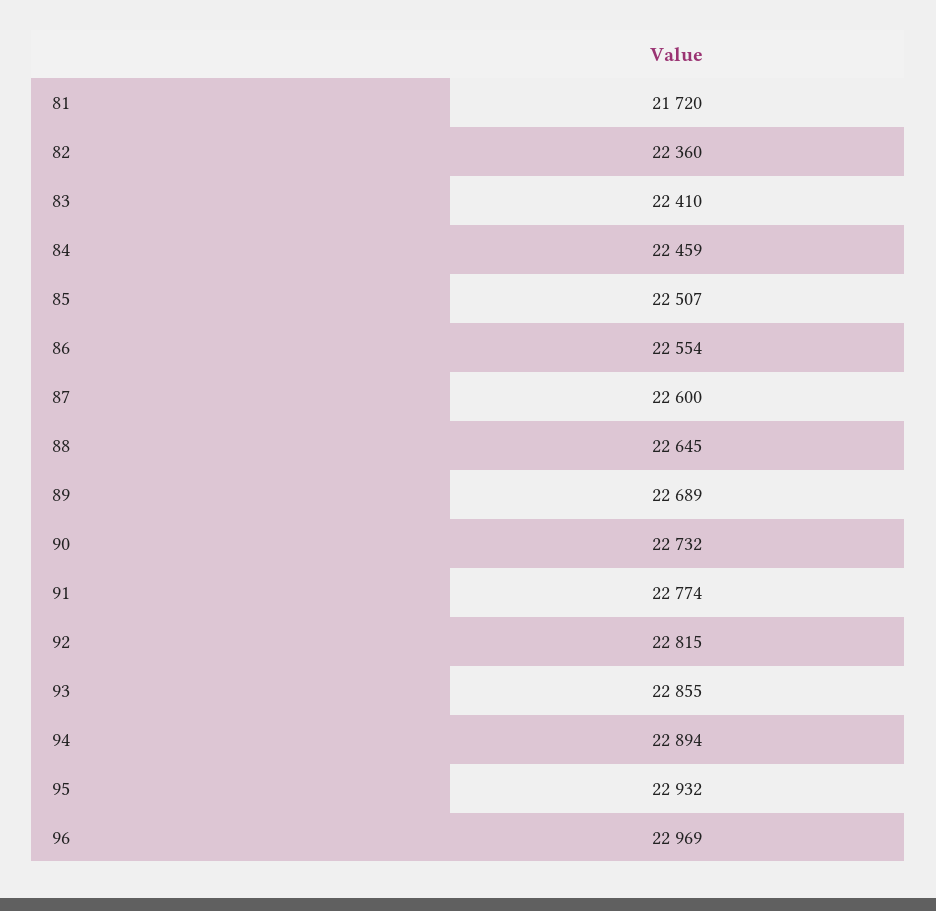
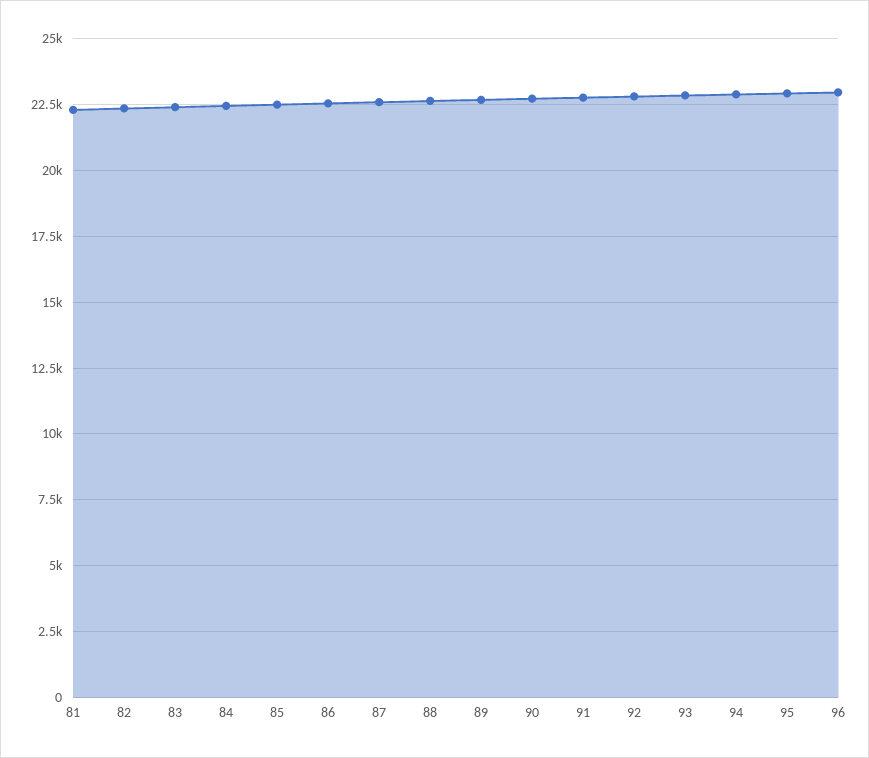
81: 21720 -> 22250

